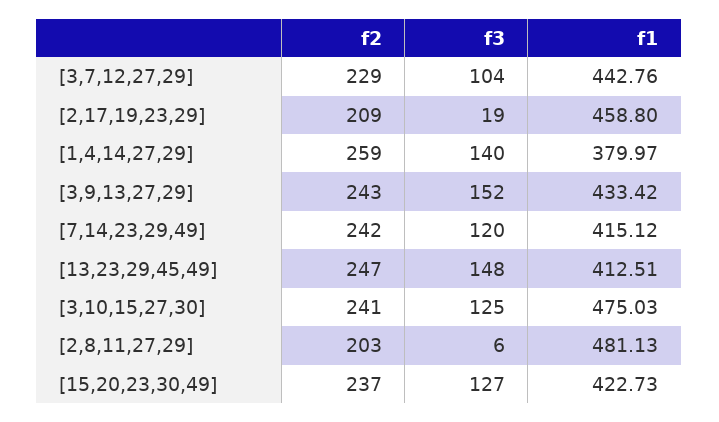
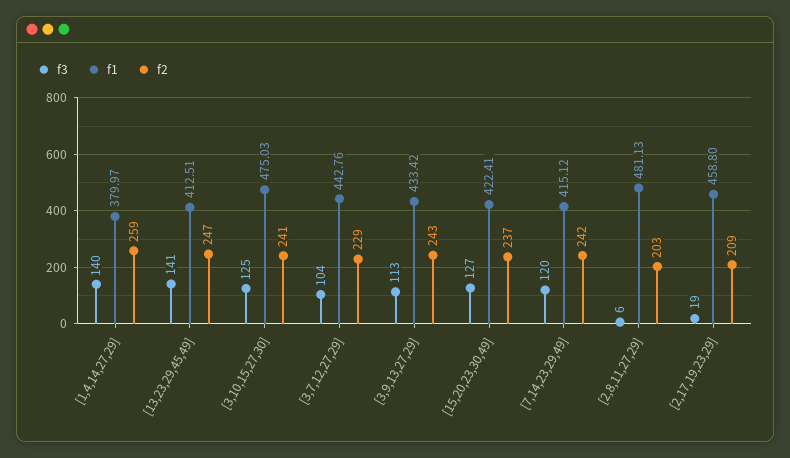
f3, [3,9,13,27,29]: 152 -> 113
f3, [13,23,29,45,49]: 148 -> 141
f1, [15,20,23,30,49]: 422.73 -> 422.41

